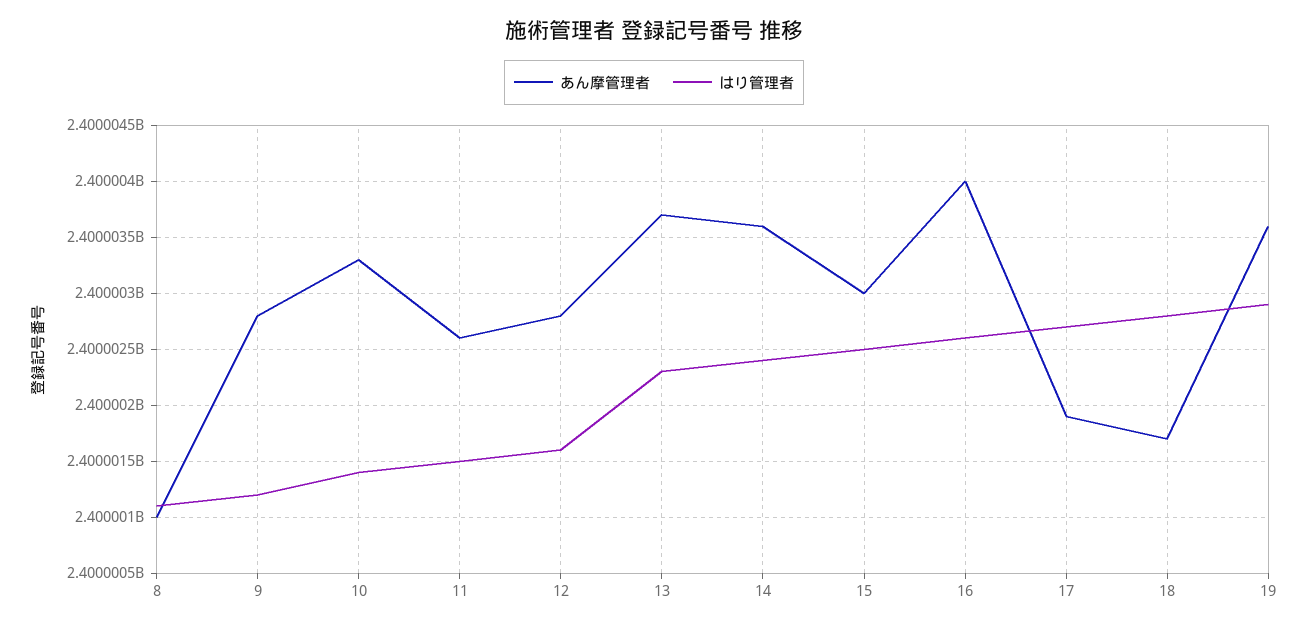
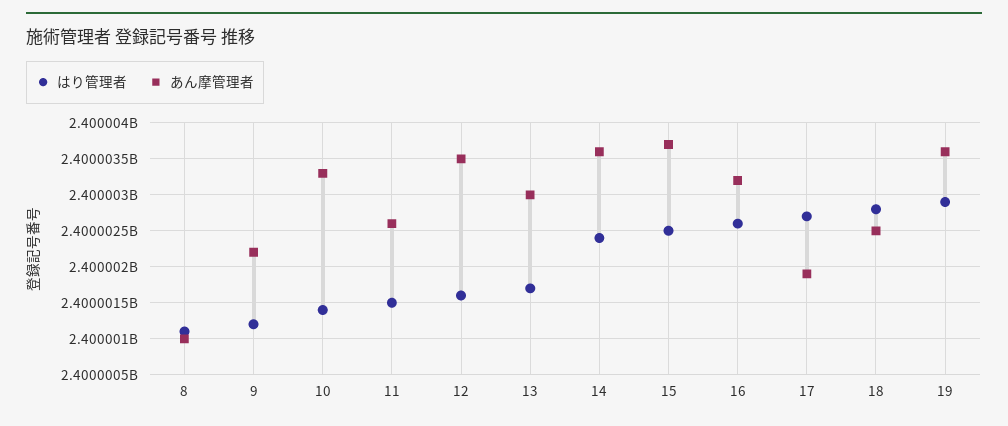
あん摩管理者, 9: 2400002800 -> 2400002200
あん摩管理者, 12: 2400002800 -> 2400003500
あん摩管理者, 13: 2400003700 -> 2400003000
はり管理者, 13: 2400002300 -> 2400001700
あん摩管理者, 15: 2400003000 -> 2400003700
あん摩管理者, 16: 2400004000 -> 2400003200
あん摩管理者, 18: 2400001700 -> 2400002500

